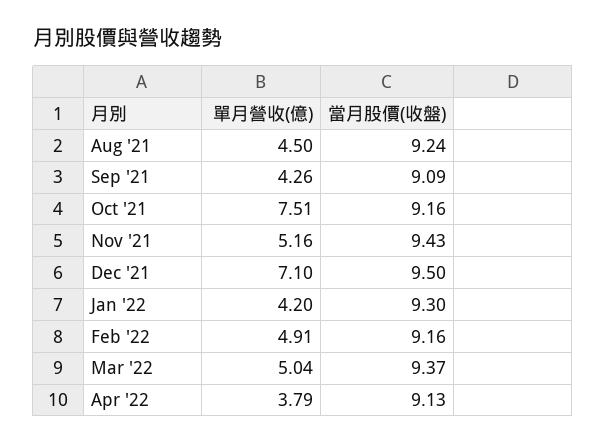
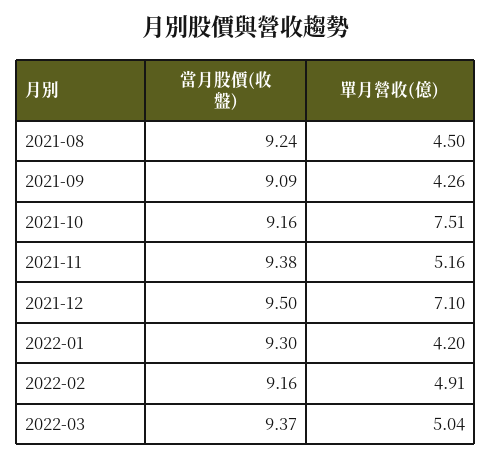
當月股價(收盤), Nov '21: 9.43 -> 9.38
單月營收(億), Apr '22: 3.79 -> none
當月股價(收盤), Apr '22: 9.13 -> none

